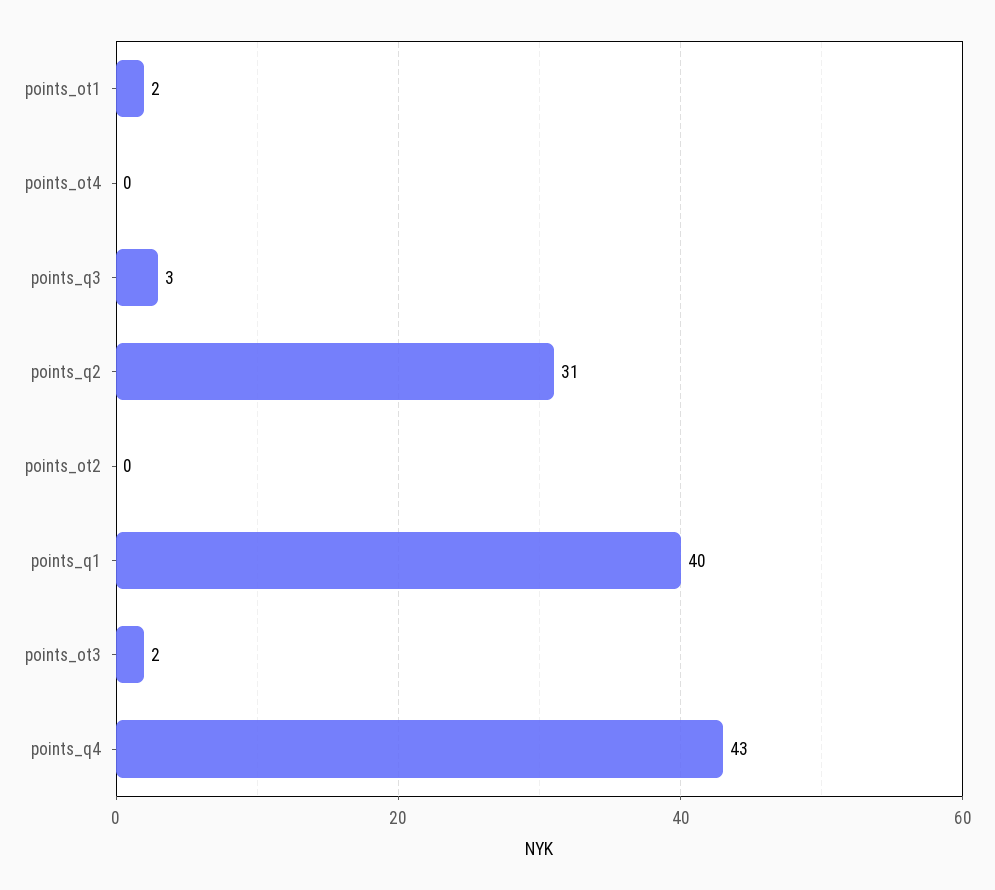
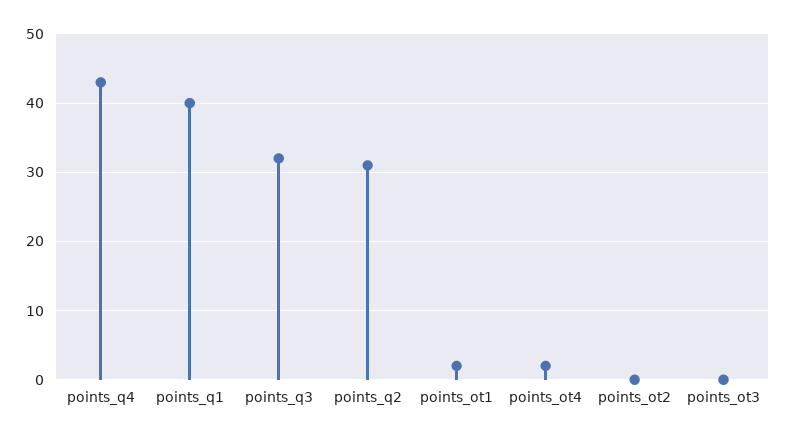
points_ot4: 0 -> 2
points_q3: 3 -> 32
points_ot3: 2 -> 0

